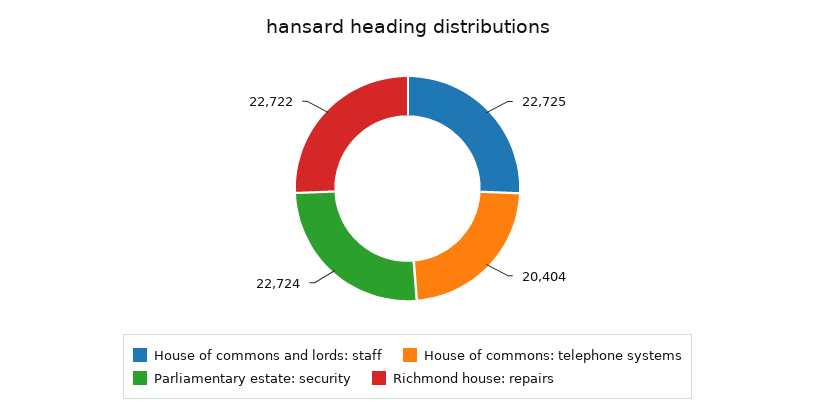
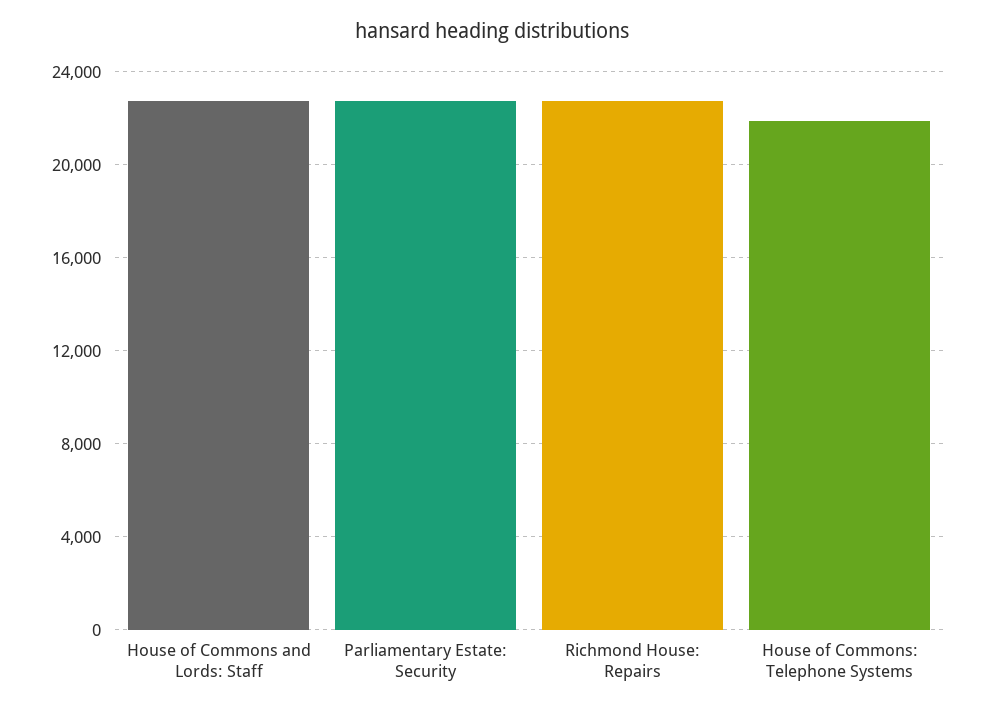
House of commons: telephone systems: 20404 -> 22000

